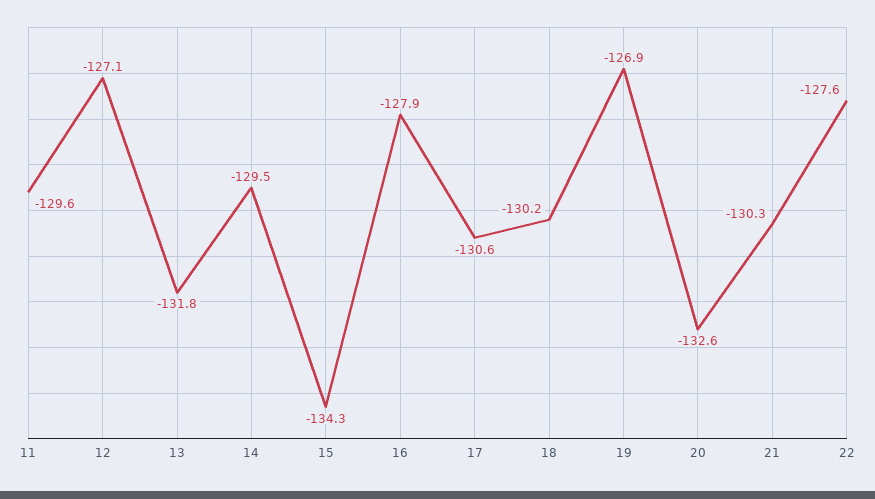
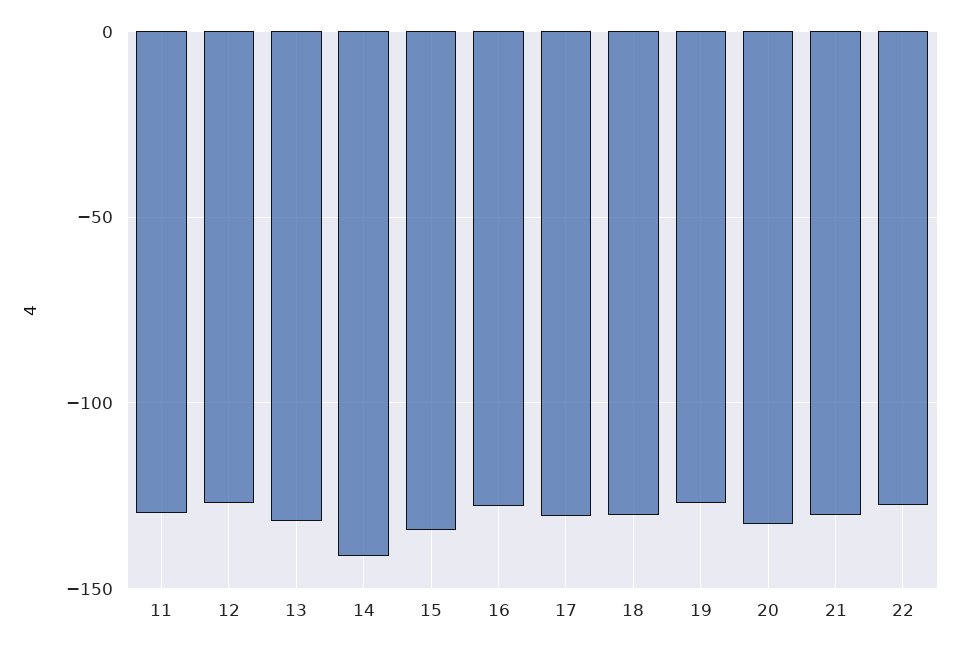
14: -129.5 -> -140

